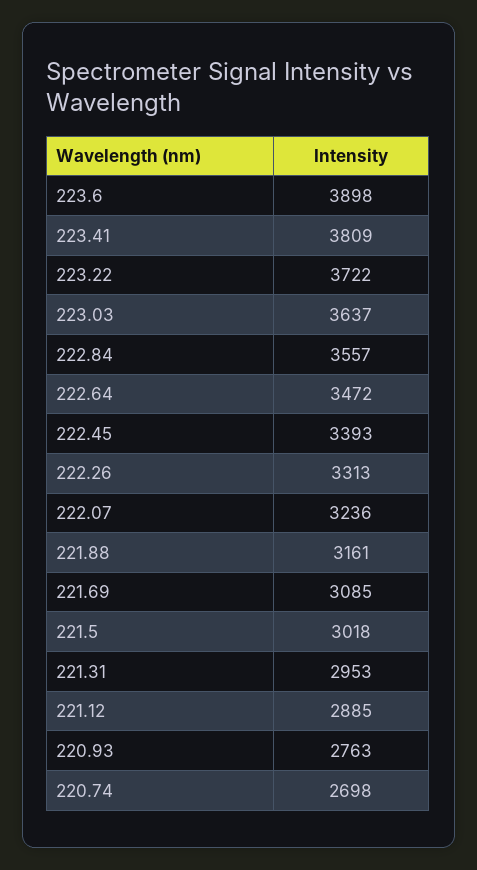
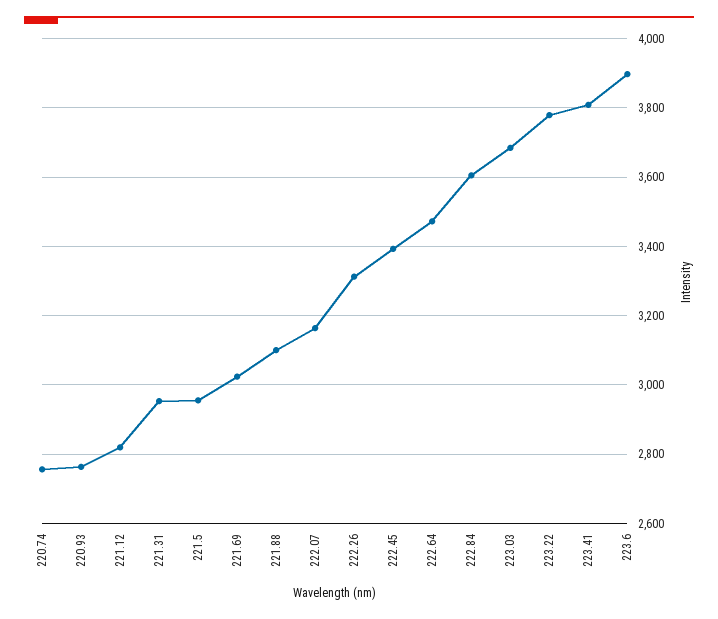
223.22: 3722 -> 3780
223.03: 3637 -> 3680
222.84: 3557 -> 3600
222.07: 3236 -> 3160
221.88: 3161 -> 3100
221.69: 3085 -> 3020
221.5: 3018 -> 2960
221.12: 2885 -> 2820
220.74: 2698 -> 2760

